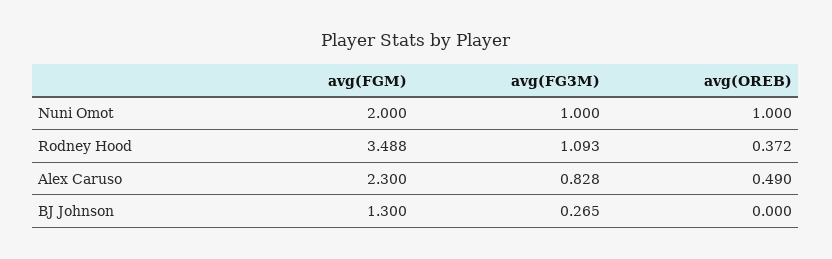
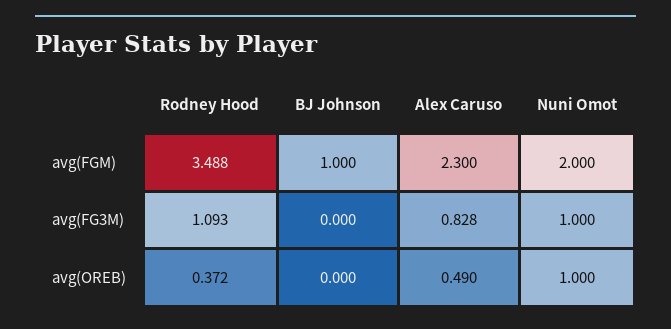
avg(FGM), BJ Johnson: 1.3 -> 1
avg(FG3M), BJ Johnson: 0.265 -> 0

